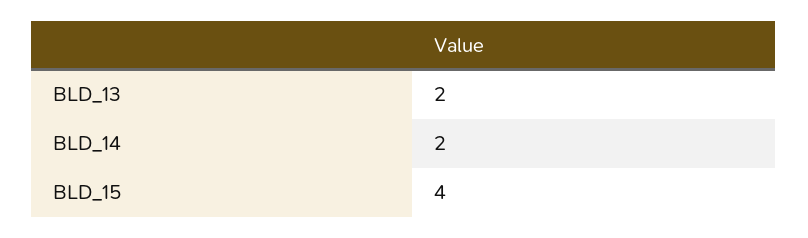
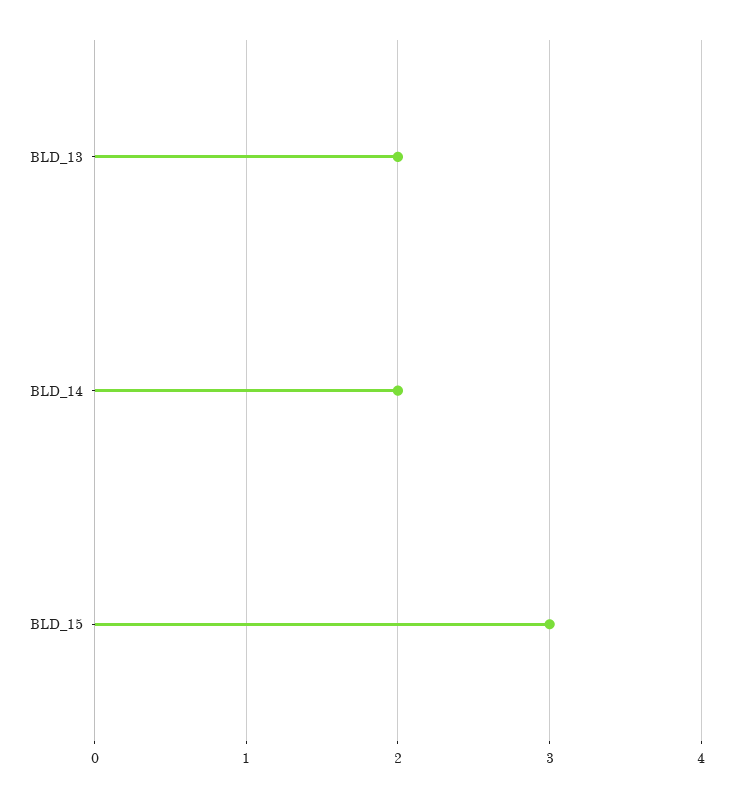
BLD_15: 4 -> 3

